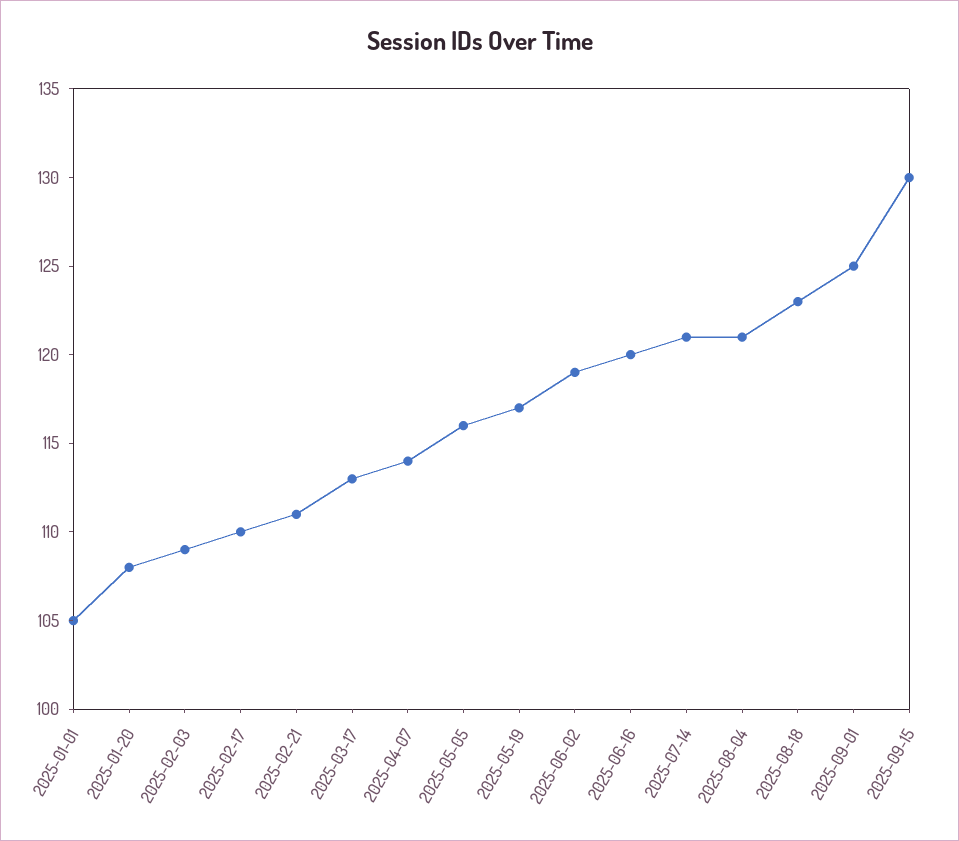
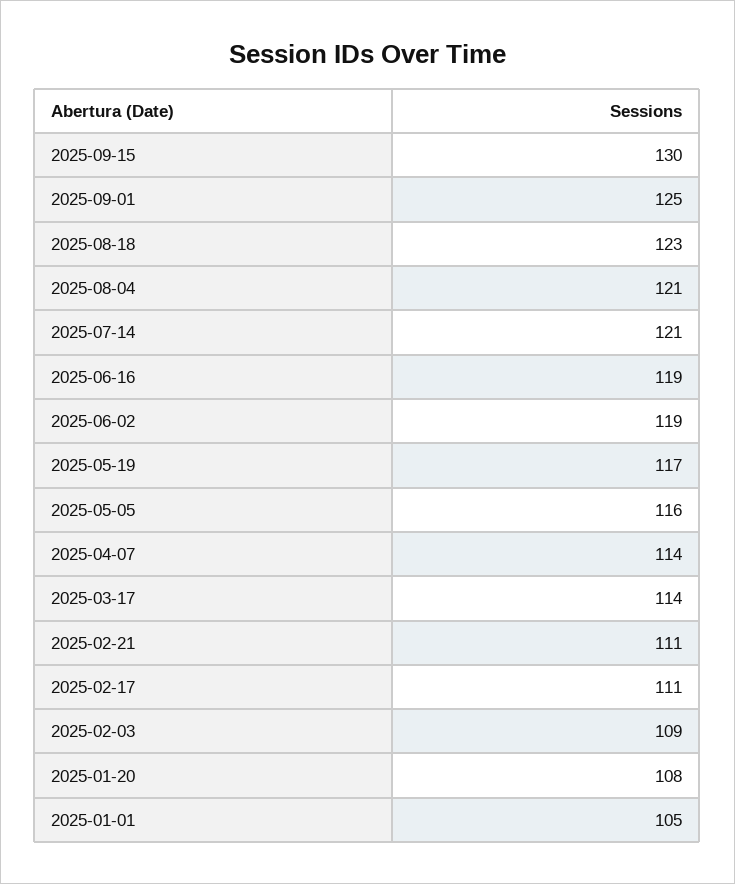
2025-02-17: 110 -> 111
2025-03-17: 113 -> 114
2025-06-16: 120 -> 119

